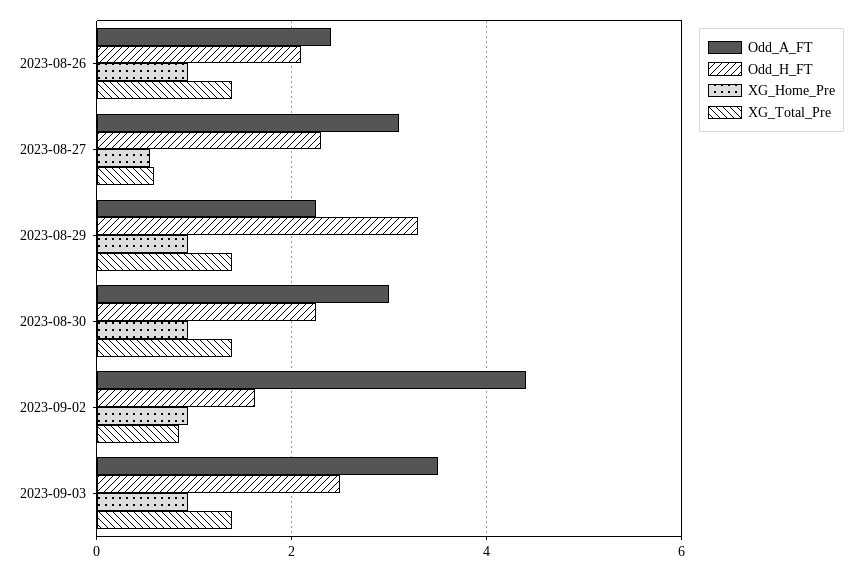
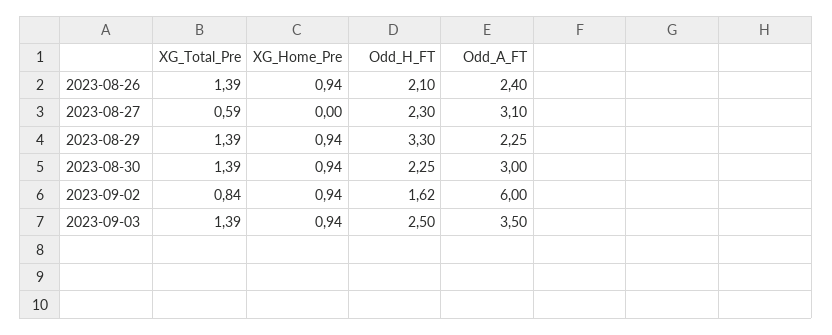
XG_Home_Pre, 2023-08-27: 0.6 -> 0
Odd_A_FT, 2023-09-02: 4.4 -> 6

